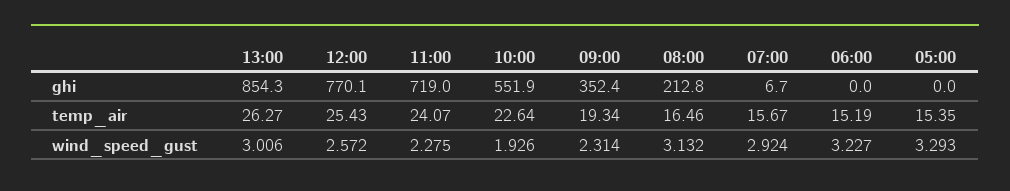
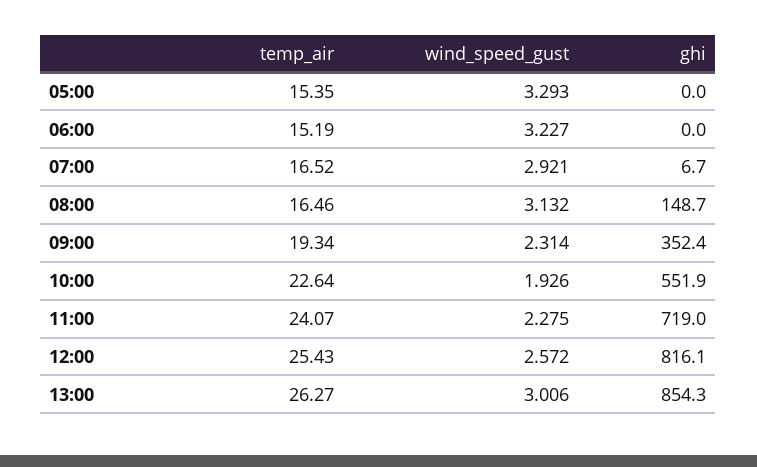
12:00, ghi: 770.1 -> 816.1
08:00, ghi: 212.8 -> 148.7
07:00, temp_air: 15.67 -> 16.52
07:00, wind_speed_gust: 2.924 -> 2.921

